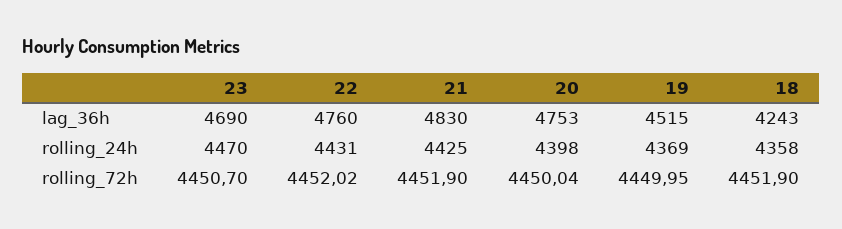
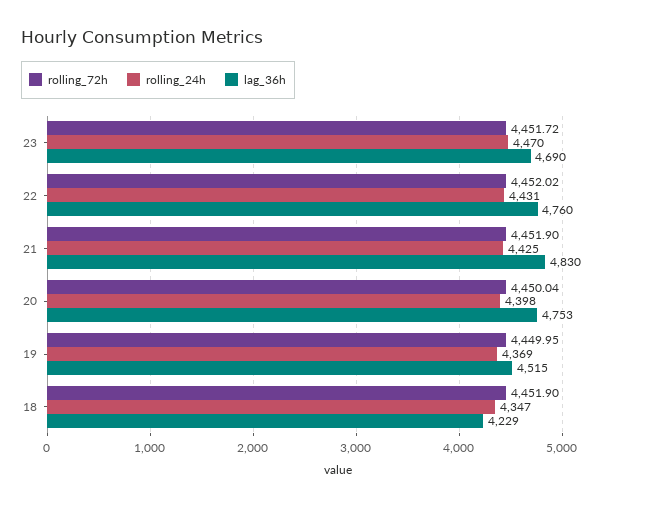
lag_36h, 18: 4243 -> 4229
rolling_24h, 18: 4358 -> 4347
rolling_72h, 23: 4450.7 -> 4451.72

